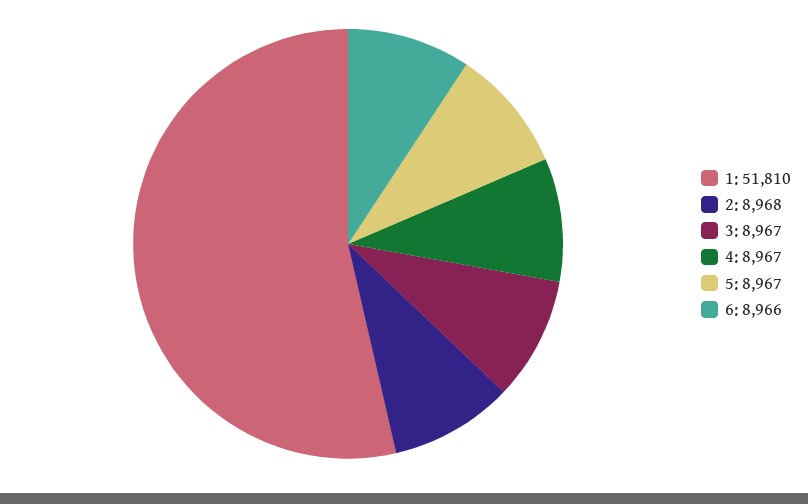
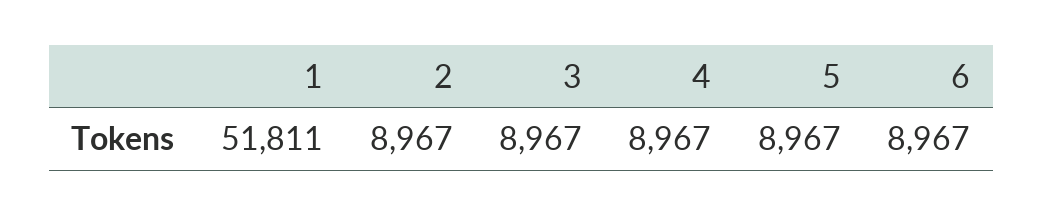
1: 51810 -> 51811
2: 8968 -> 8967
6: 8966 -> 8967

